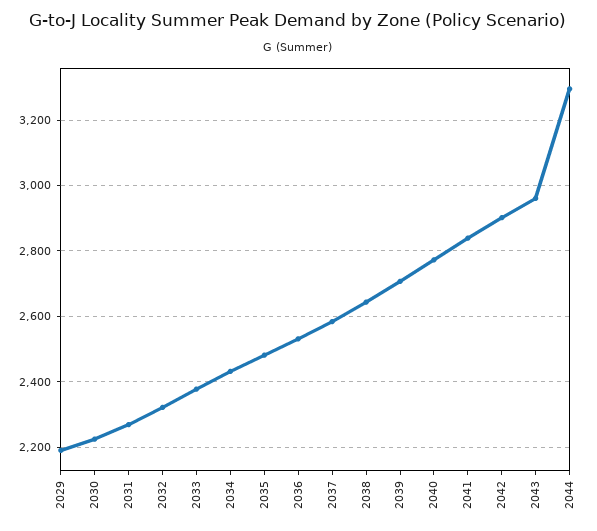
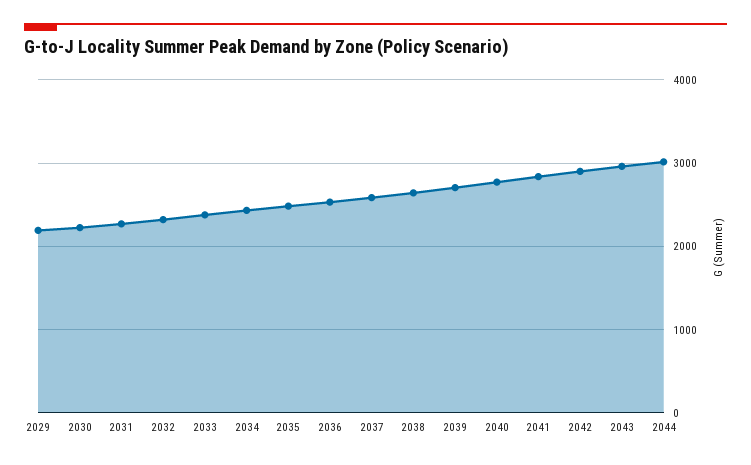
2044: 3300 -> 3000

